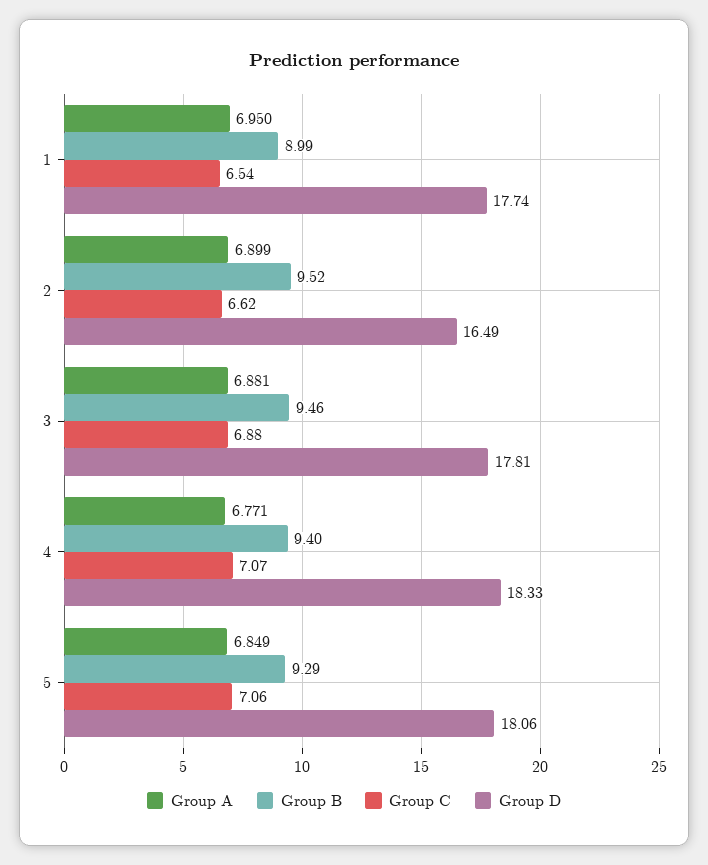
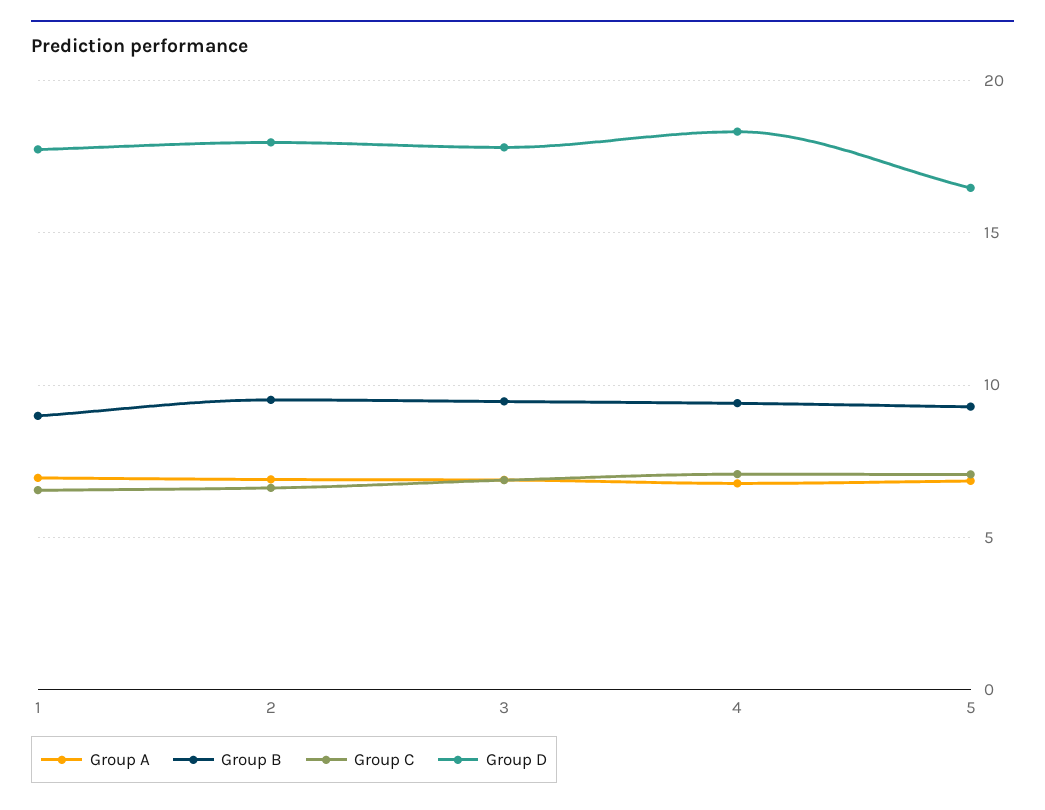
Group D, 2: 16.49 -> 18
Group D, 5: 18.06 -> 16.5

